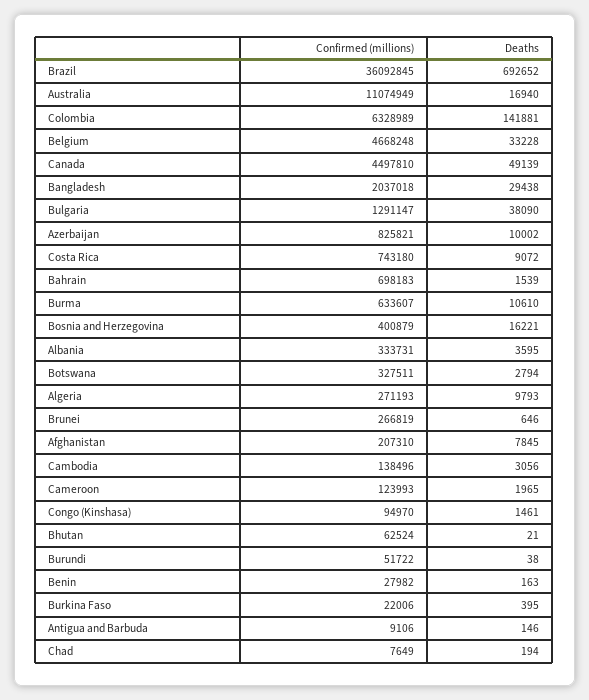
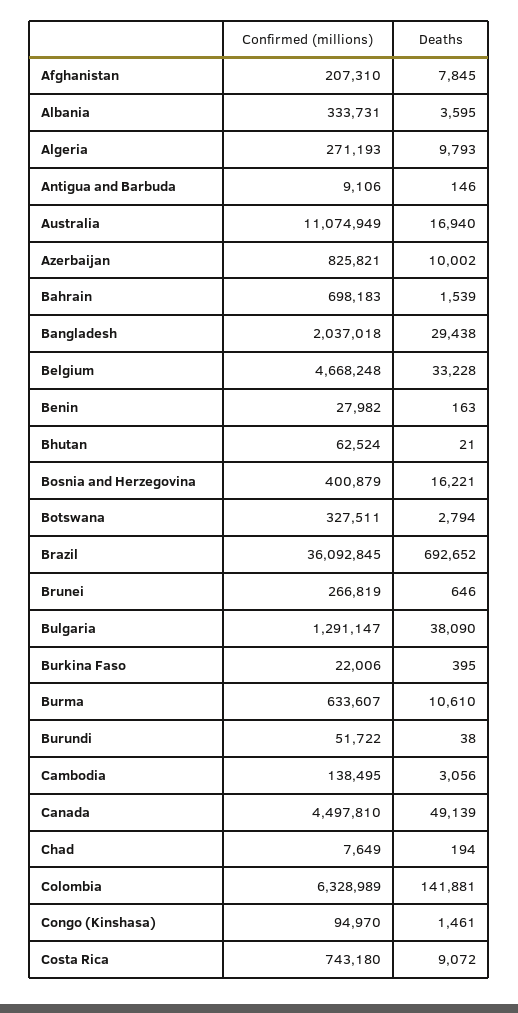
Confirmed (millions), Cambodia: 138496 -> 138495
Confirmed (millions), Cameroon: 123993 -> none
Deaths, Cameroon: 1965 -> none

